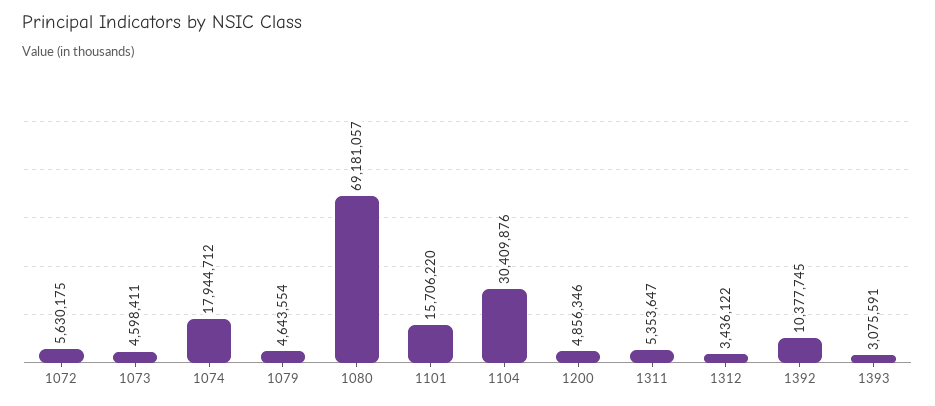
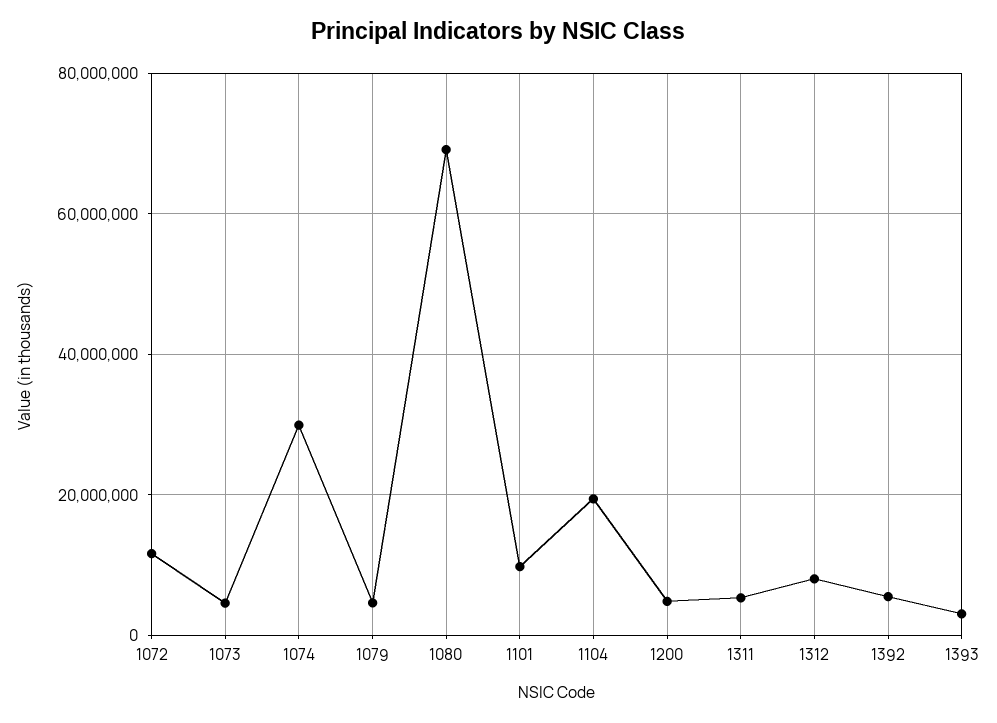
1072: 5630175 -> 12000000
1074: 17944712 -> 30000000
1101: 15706220 -> 10000000
1104: 30409876 -> 20000000
1312: 3436122 -> 8000000
1392: 10377745 -> 6000000

